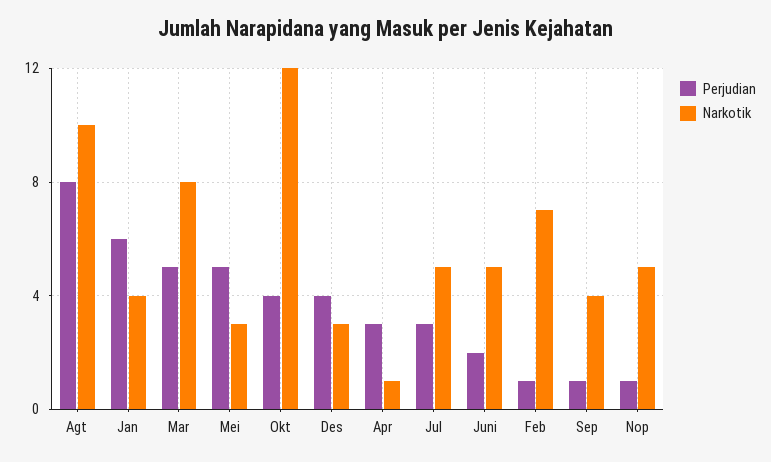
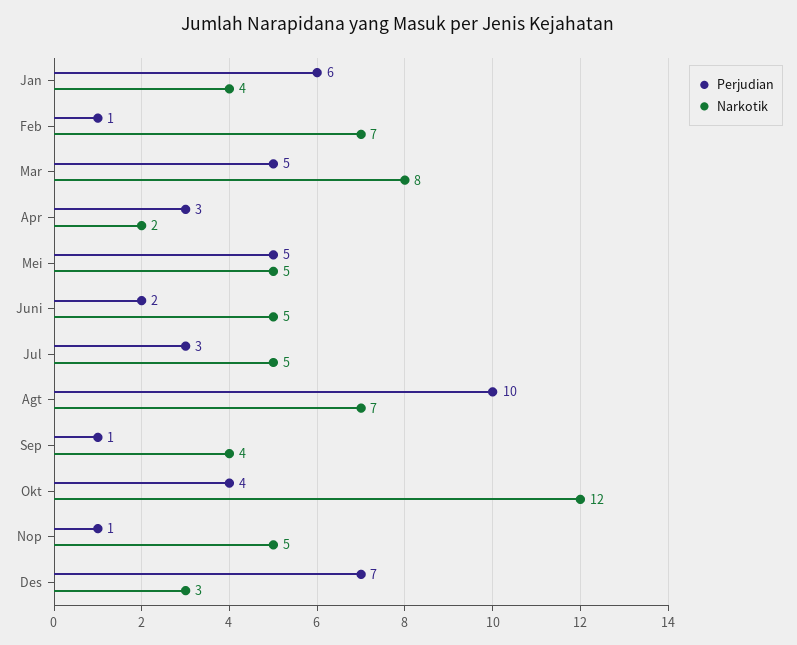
Perjudian, Agt: 8 -> 10
Narkotik, Agt: 10 -> 7
Narkotik, Mei: 3 -> 5
Perjudian, Des: 4 -> 7
Narkotik, Apr: 1 -> 2

